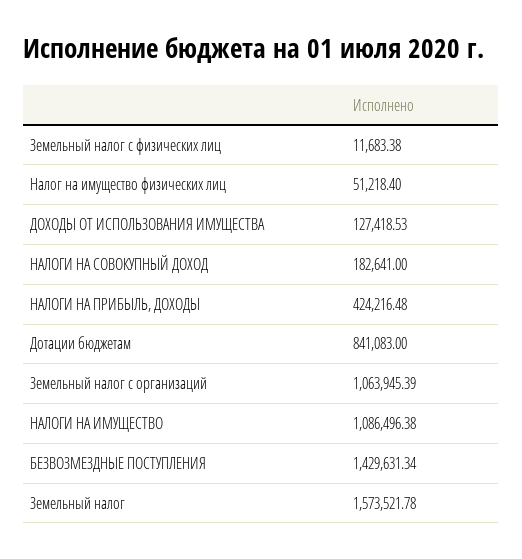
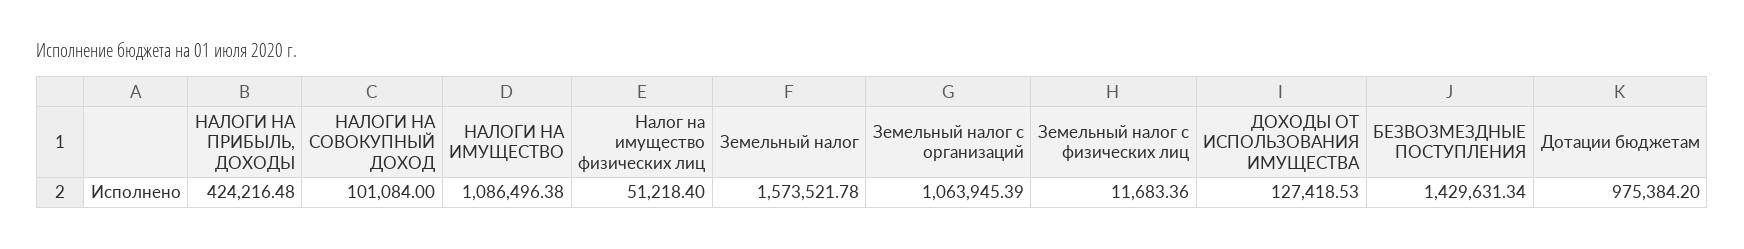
Земельный налог с физических лиц: 11683.38 -> 11683.36
НАЛОГИ НА СОВОКУПНЫЙ ДОХОД: 182641 -> 101084
Дотации бюджетам: 841083 -> 975384.2

